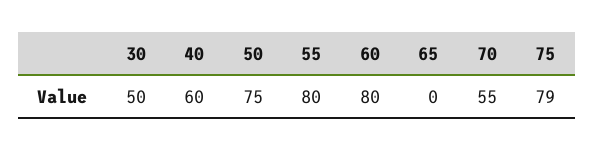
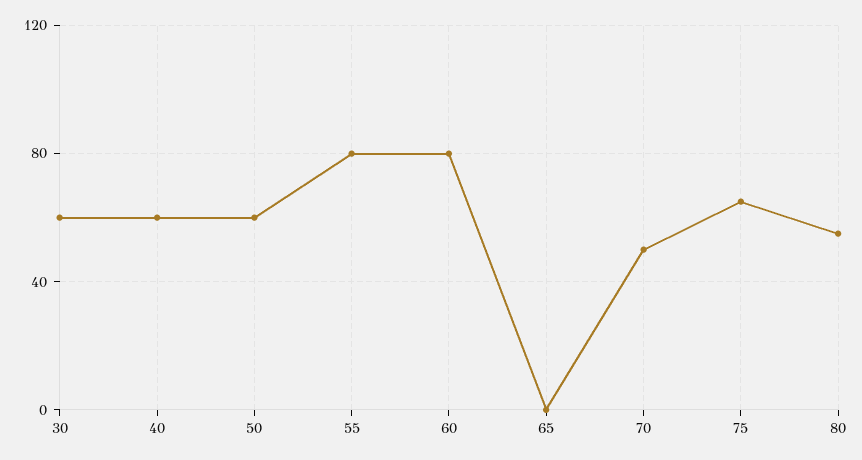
30: 50 -> 60
50: 75 -> 60
70: 55 -> 50
75: 79 -> 65
80: none -> 55

